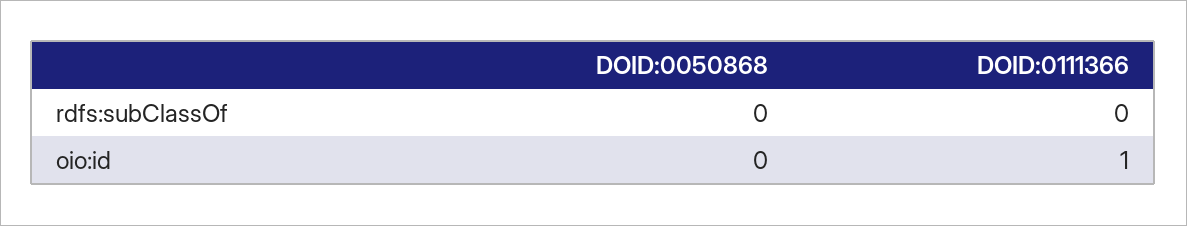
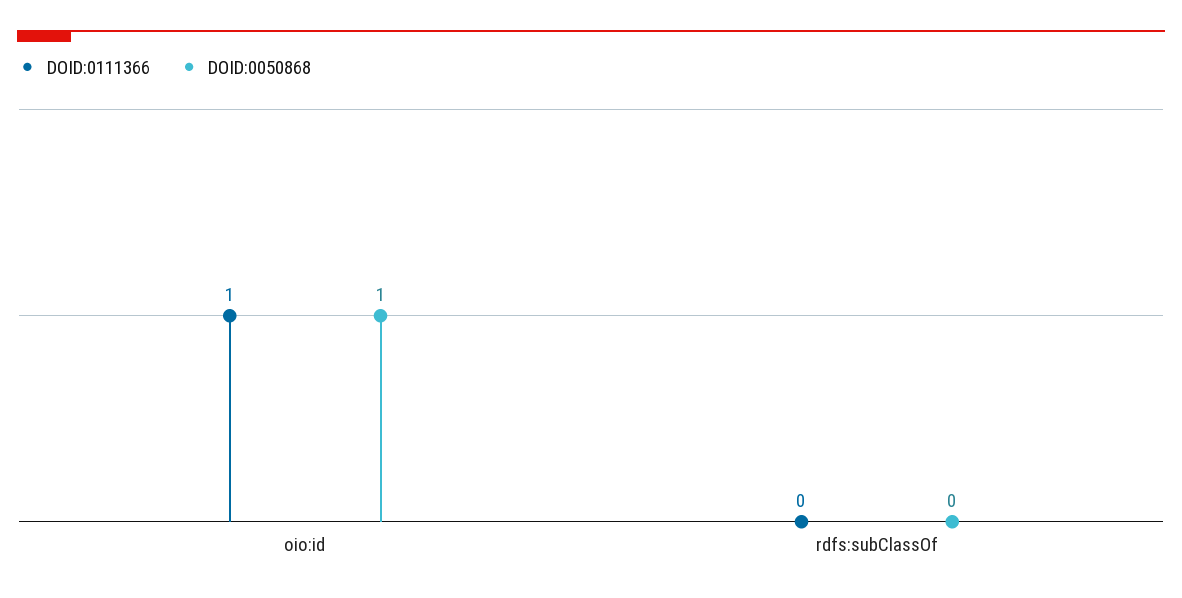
DOID:0050868, oio:id: 0 -> 1

